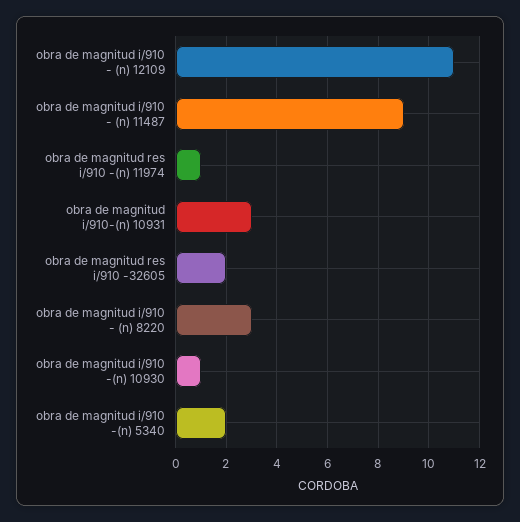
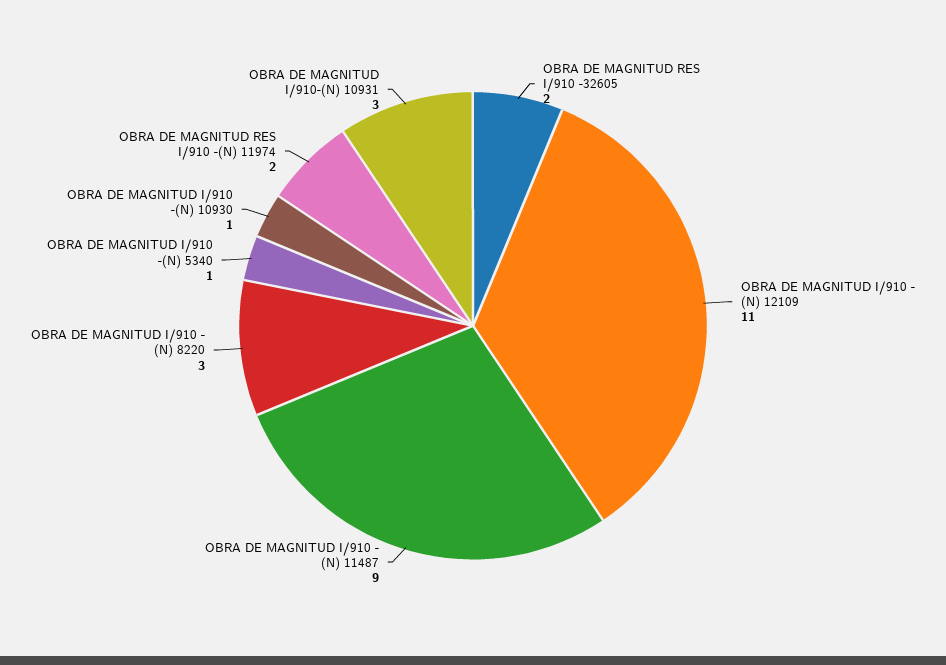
obra de magnitud res i/910 -(n) 11974: 1 -> 2
obra de magnitud i/910 -(n) 5340: 2 -> 1

